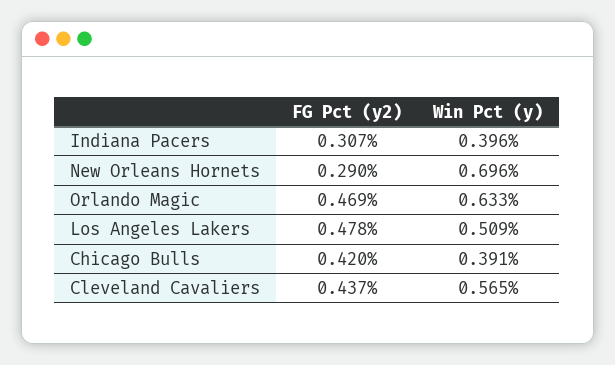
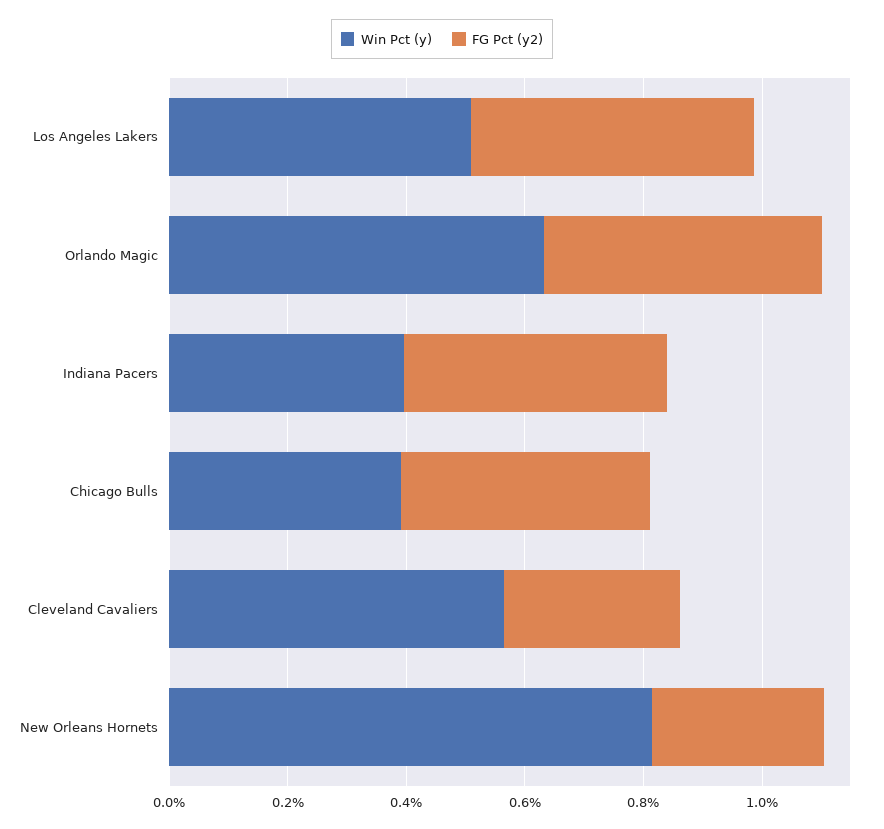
FG Pct (y2), Indiana Pacers: 0.307 -> 0.45
Win Pct (y), New Orleans Hornets: 0.696 -> 0.8
FG Pct (y2), Cleveland Cavaliers: 0.437 -> 0.3

